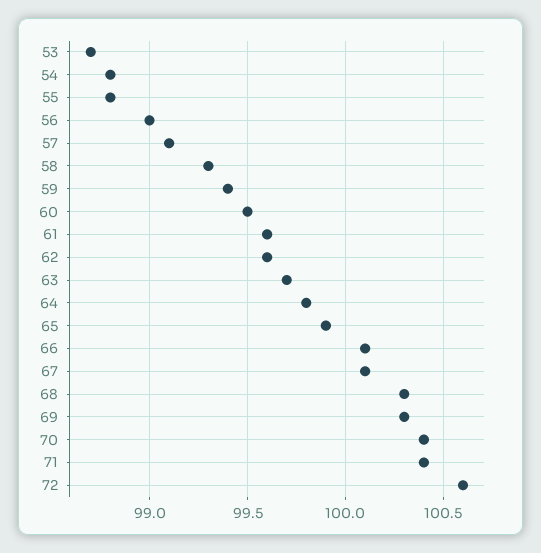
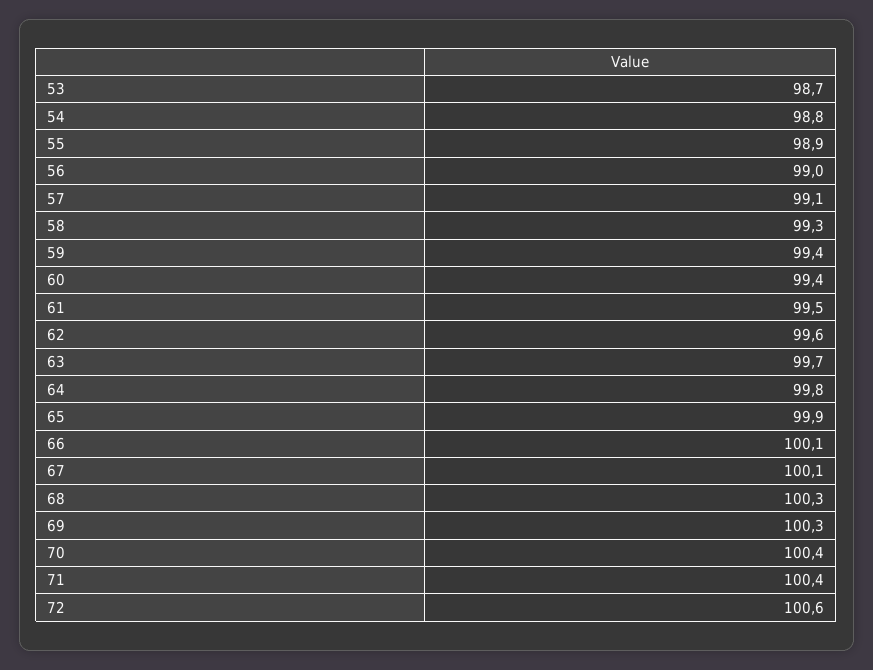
55: 98.8 -> 98.9
60: 99.5 -> 99.4
61: 99.6 -> 99.5

